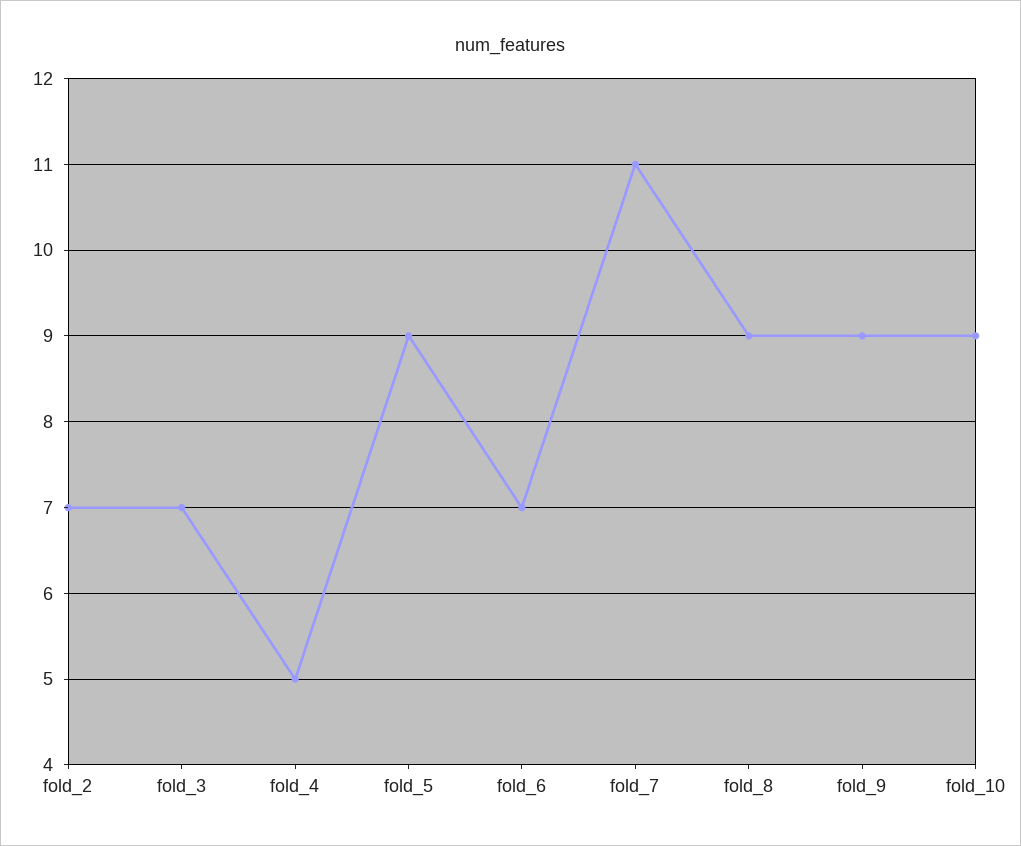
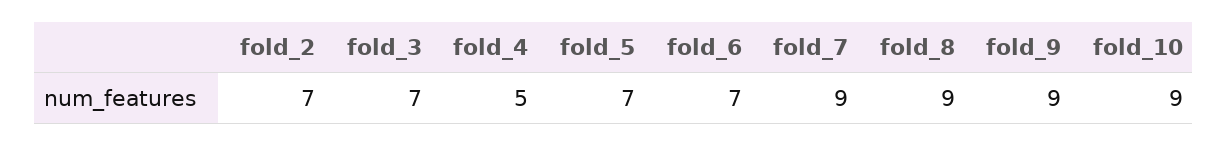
fold_5: 9 -> 7
fold_7: 11 -> 9

